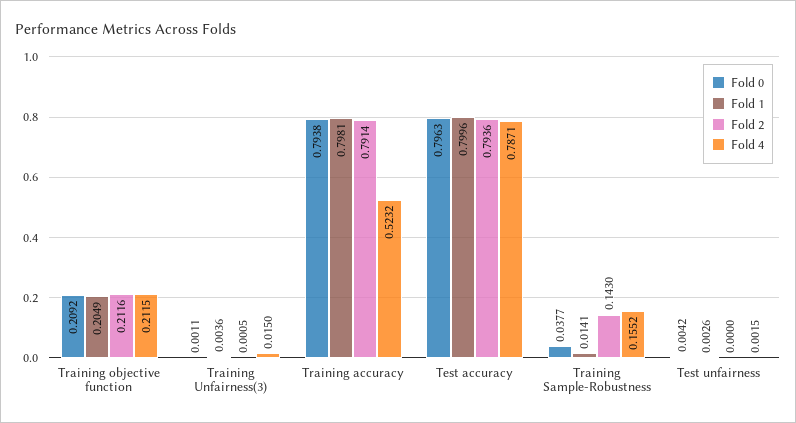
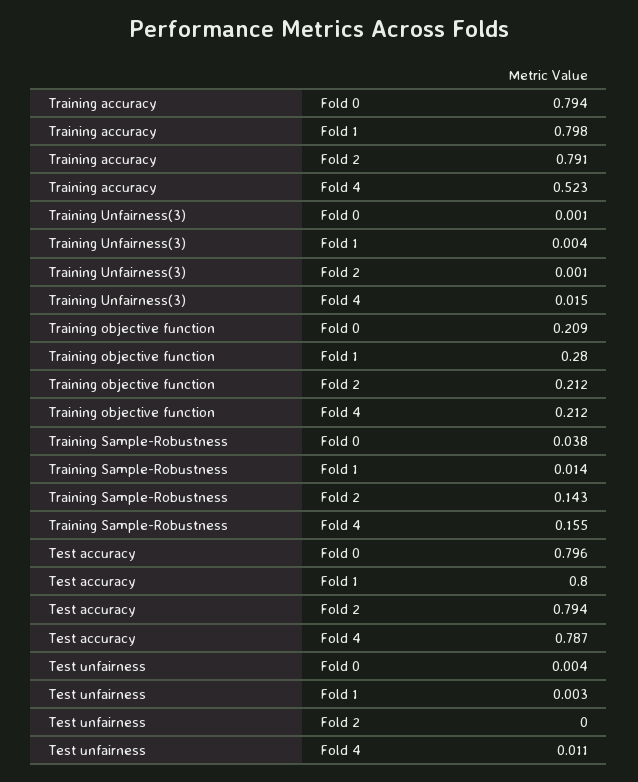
Fold 1, Training objective function: 0.2049 -> 0.28
Fold 4, Test unfairness: 0.0015 -> 0.011

